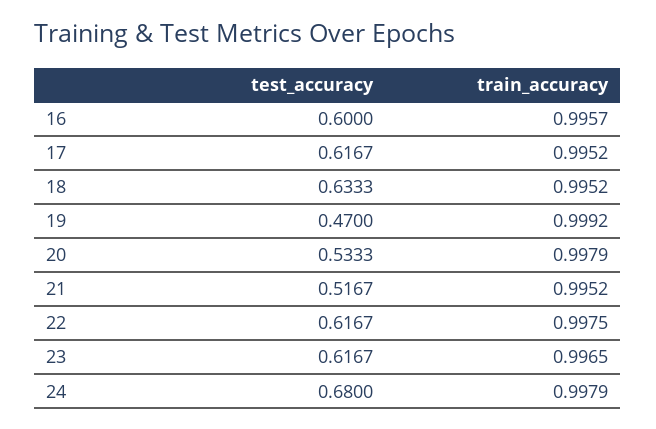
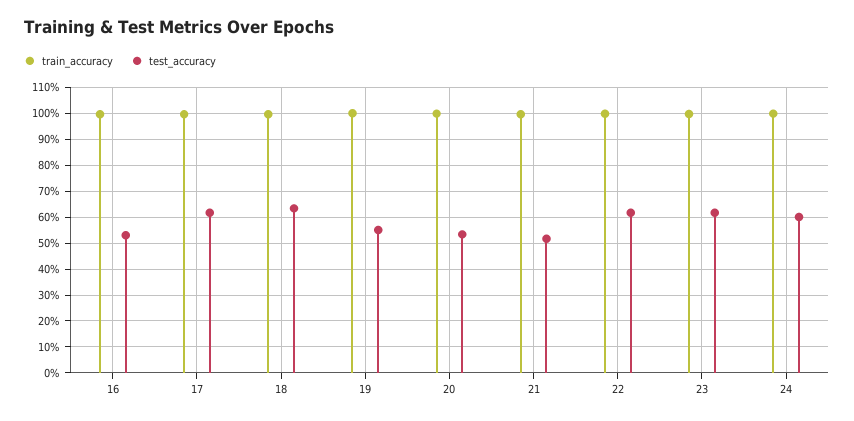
test_accuracy, 16: 0.6 -> 0.525
test_accuracy, 19: 0.47 -> 0.55
test_accuracy, 24: 0.68 -> 0.6

